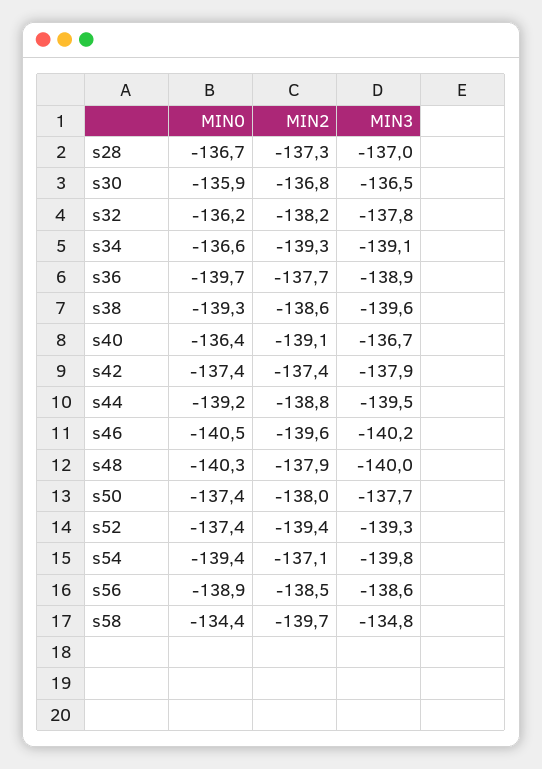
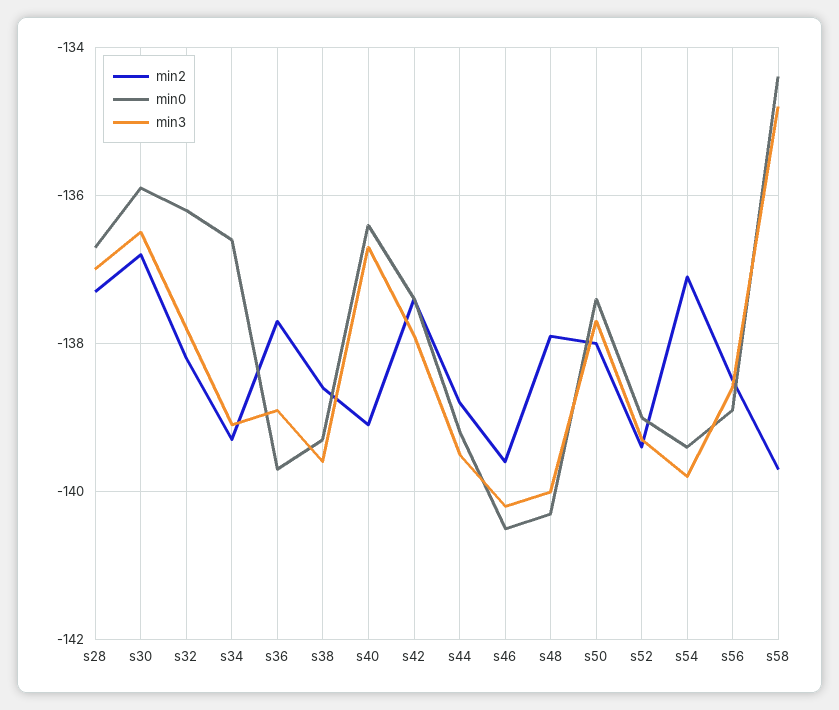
MIN0, s52: -137.4 -> -139

